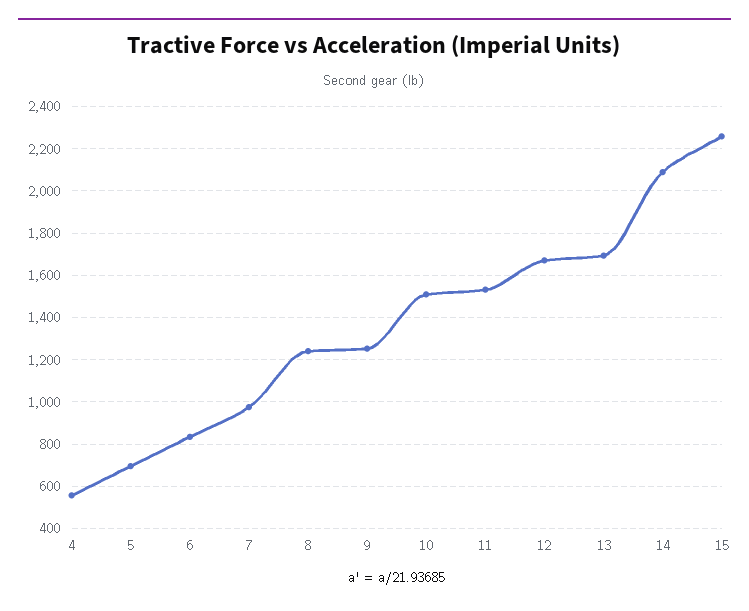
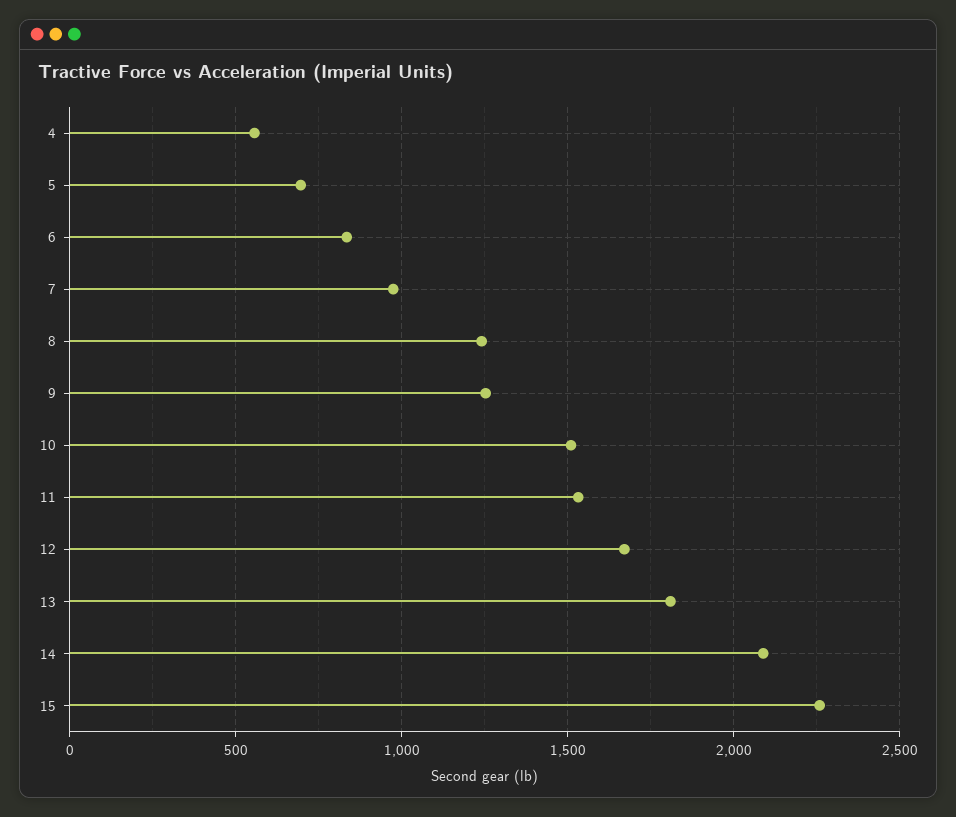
13: 1700 -> 1800

